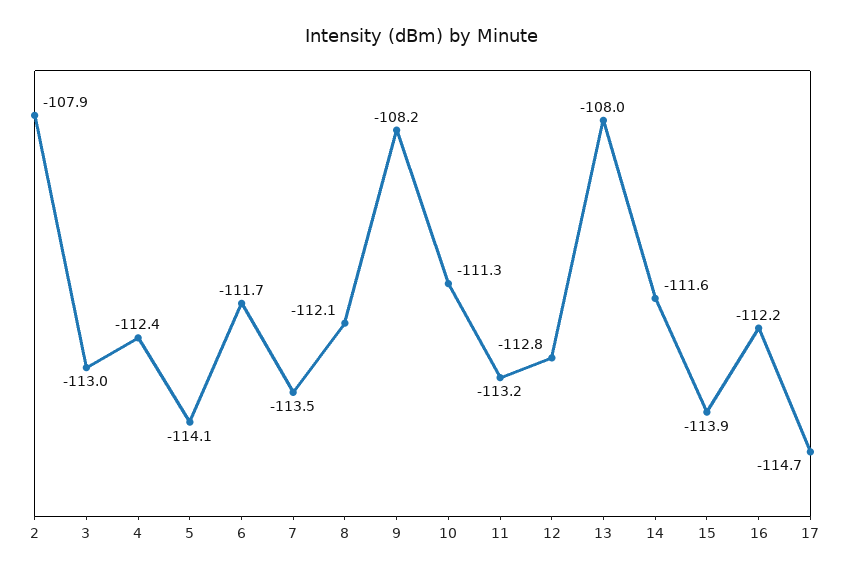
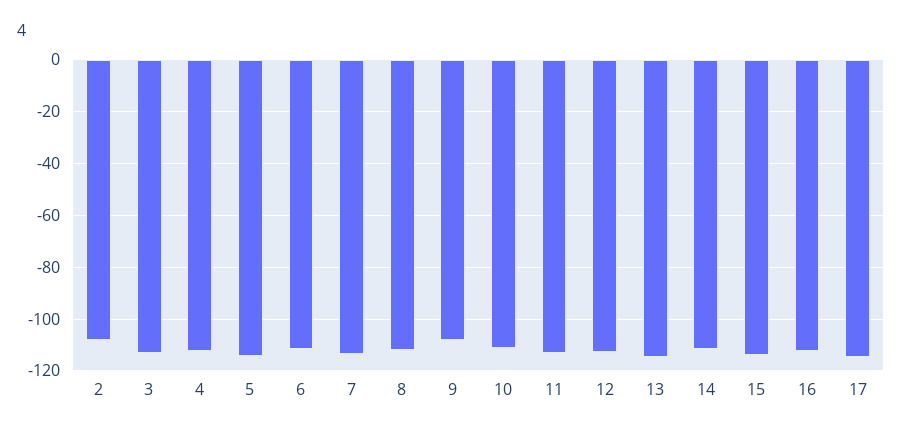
13: -108 -> -115

